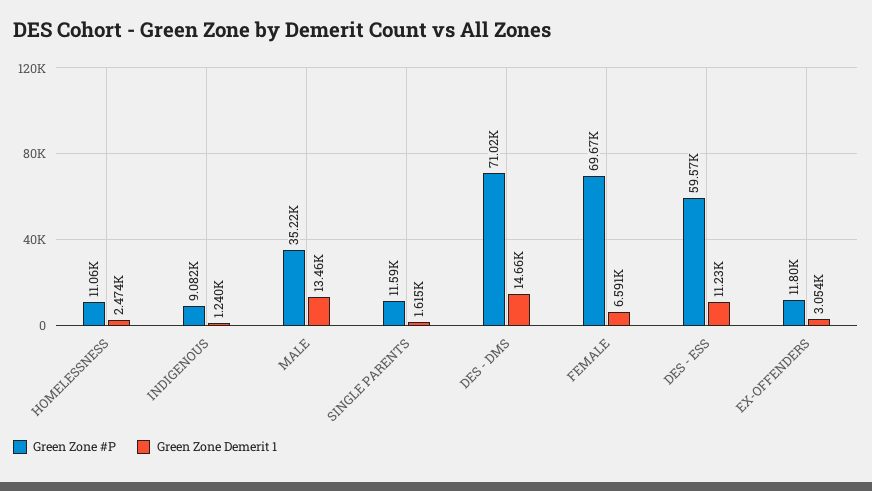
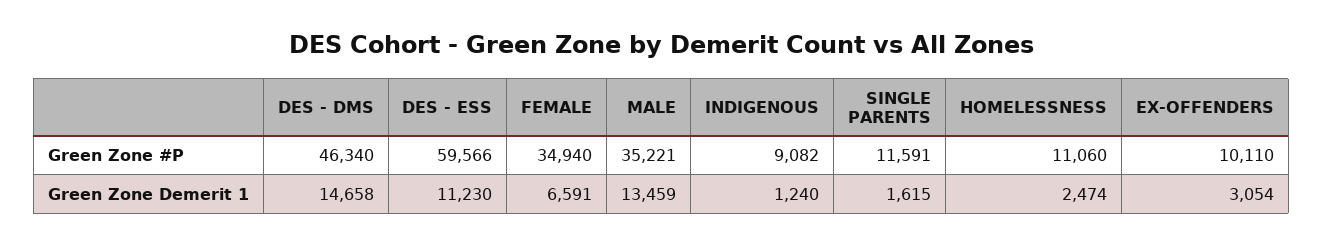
Green Zone #P, DES - DMS: 71020 -> 46340
Green Zone #P, FEMALE: 69670 -> 34940
Green Zone #P, EX-OFFENDERS: 11800 -> 10110

